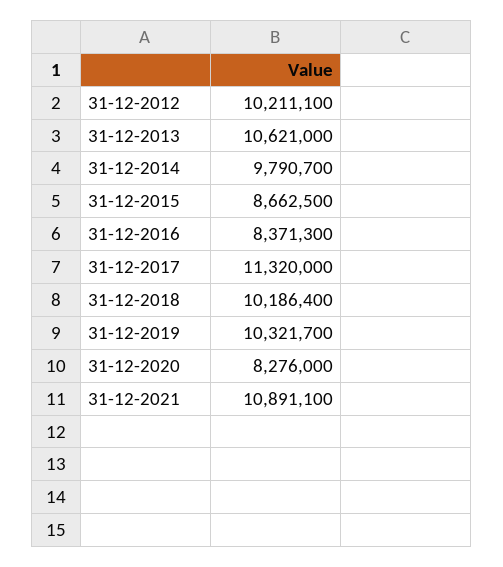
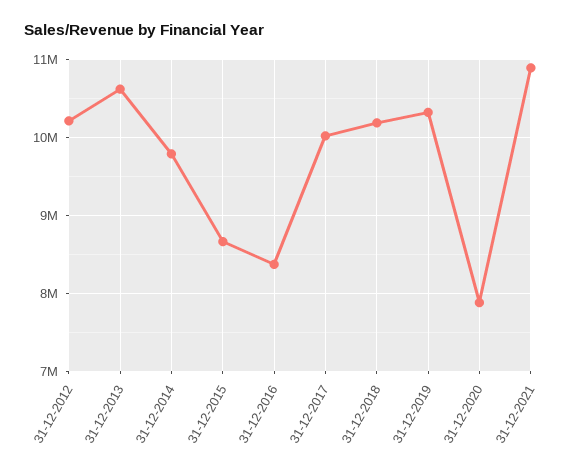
31-12-2017: 11320000 -> 10000000
31-12-2020: 8276000 -> 7900000

